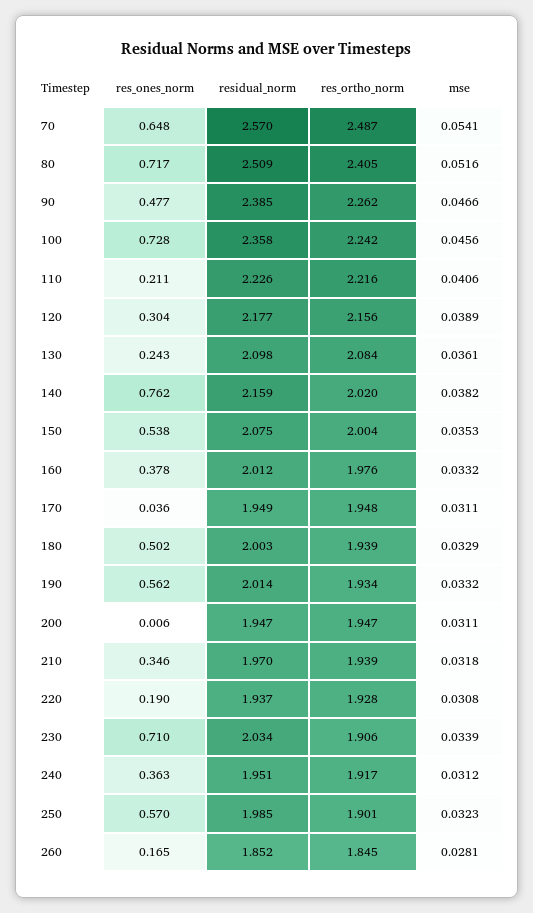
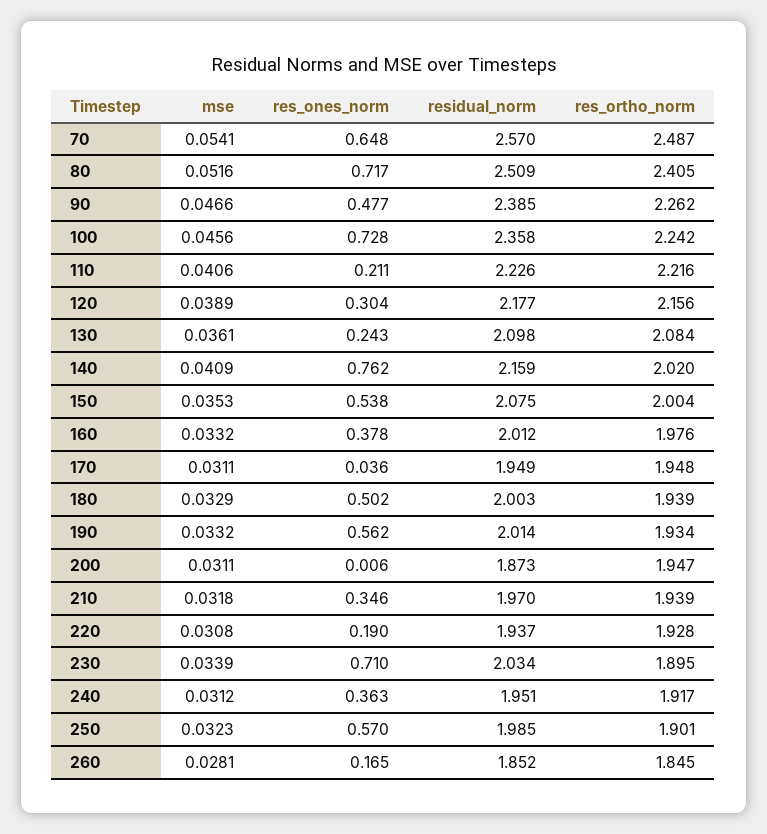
mse, 140: 0.0382 -> 0.0409
residual_norm, 200: 1.947 -> 1.873
res_ortho_norm, 230: 1.906 -> 1.895

